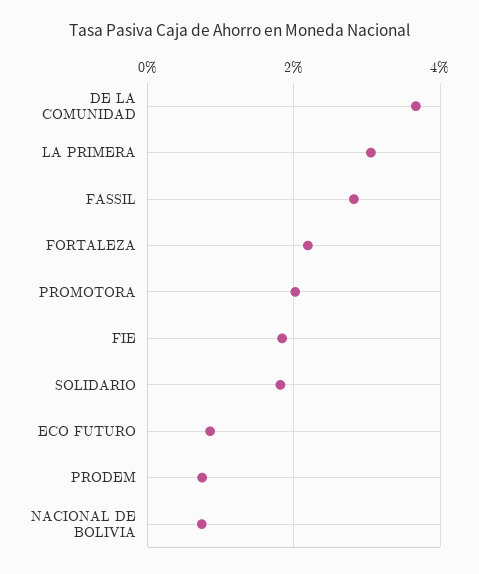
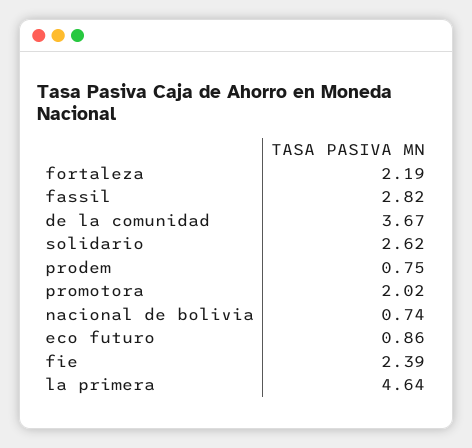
LA PRIMERA: 3 -> 4.64
FIE: 1.8 -> 2.39
SOLIDARIO: 1.8 -> 2.62

